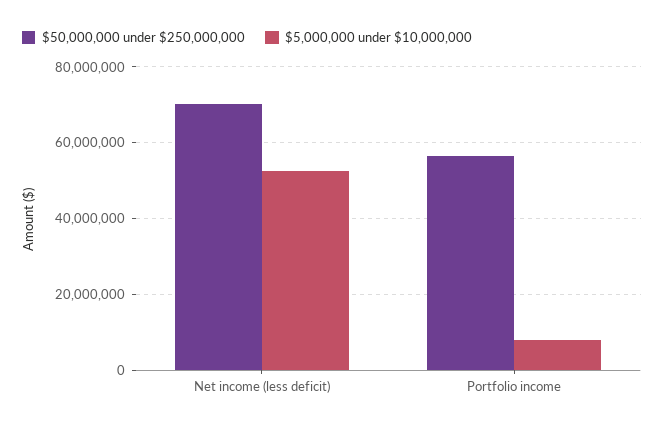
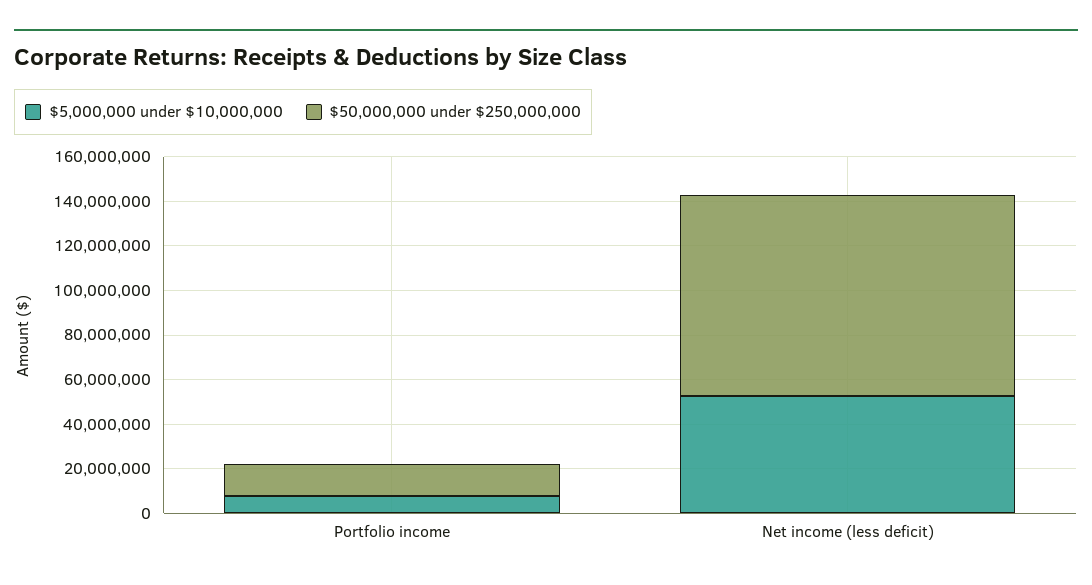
$50,000,000 under $250,000,000, Net income (less deficit): 70000000 -> 90000000
$50,000,000 under $250,000,000, Portfolio income: 56000000 -> 15000000

